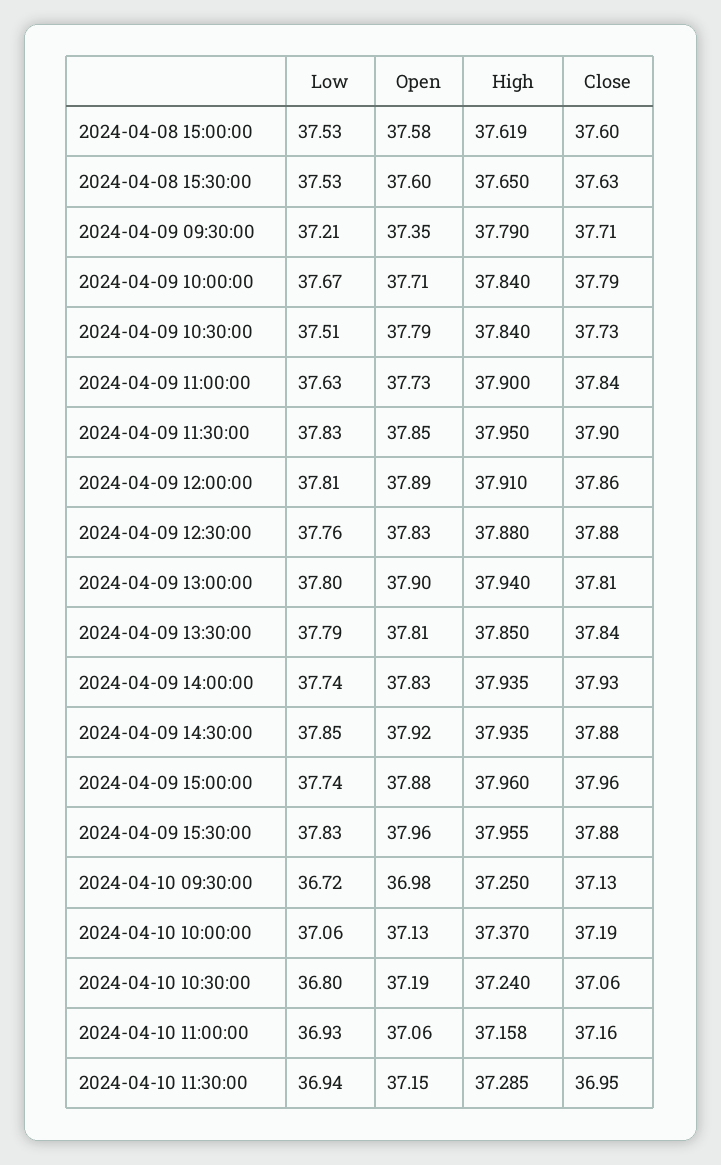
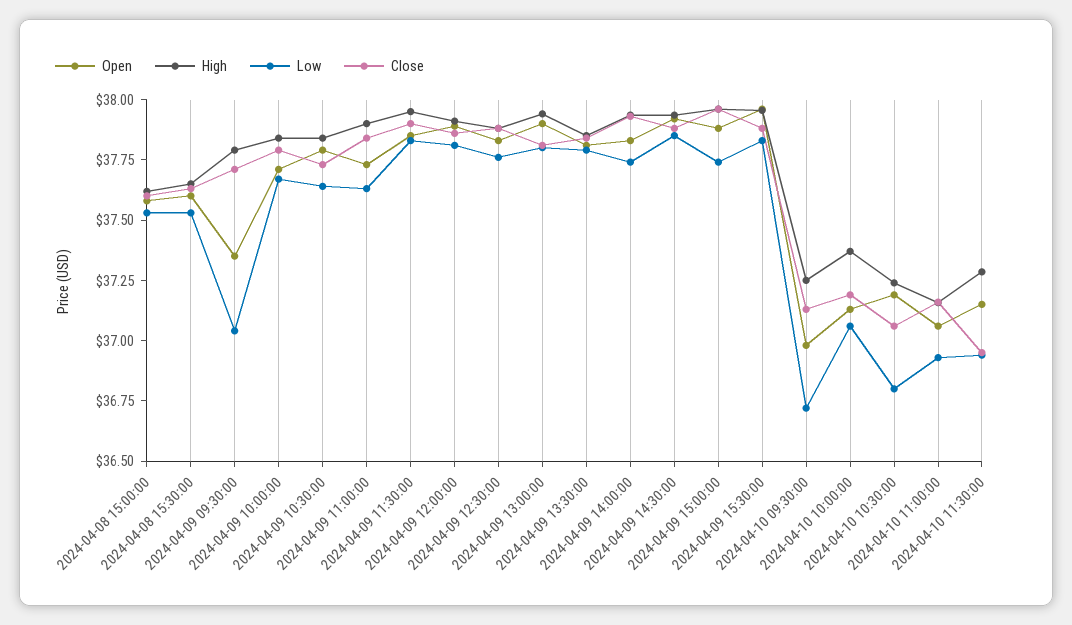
Low, 2024-04-09 09:30:00: 37.21 -> 37.05
Low, 2024-04-09 10:30:00: 37.51 -> 37.65

